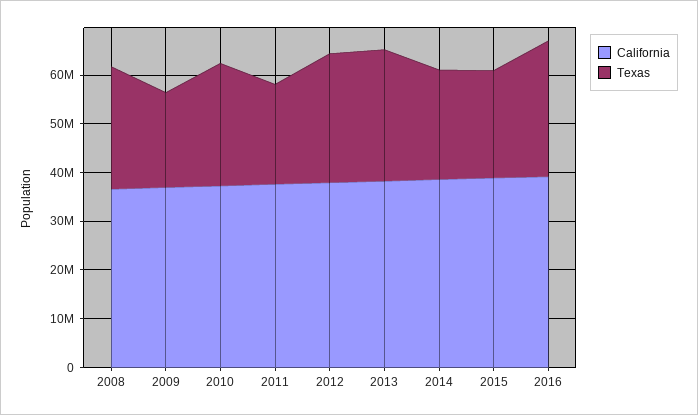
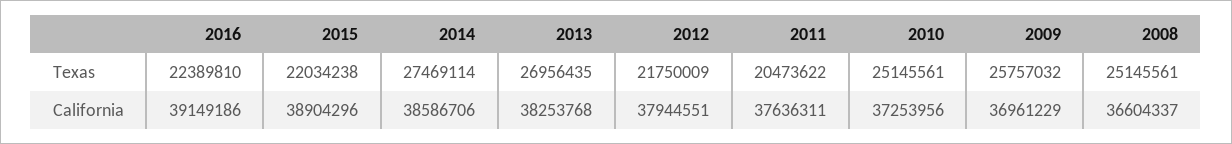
Texas, 2009: 20000000 -> 25757032
Texas, 2012: 26000000 -> 21750009
Texas, 2014: 22000000 -> 27469114
Texas, 2016: 28000000 -> 22389810

